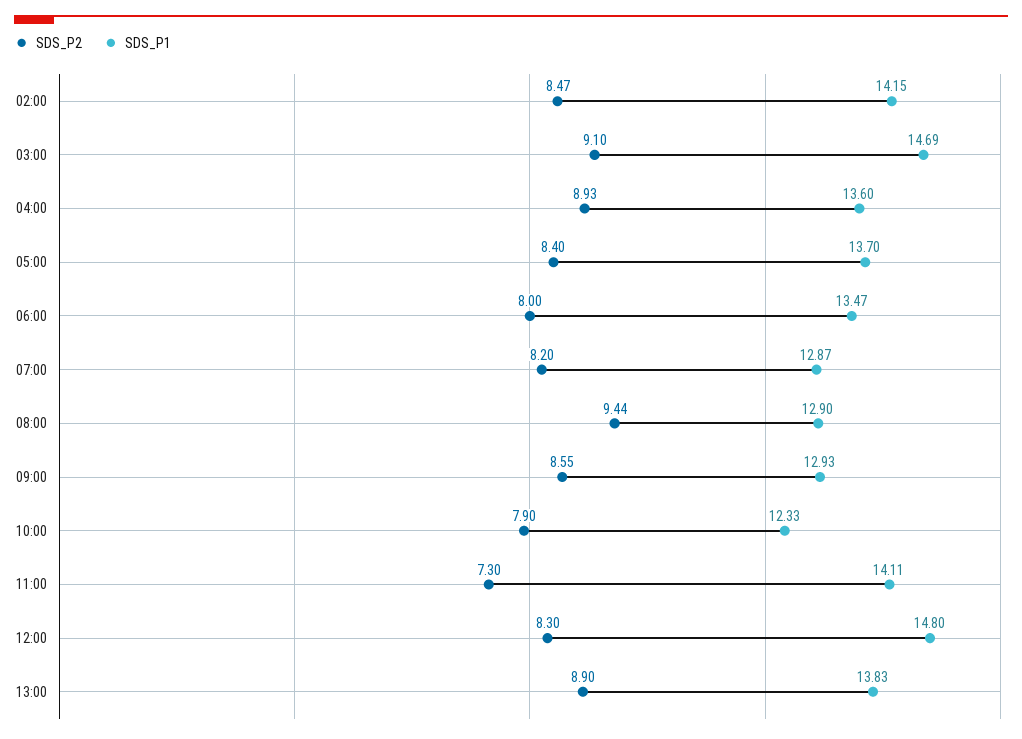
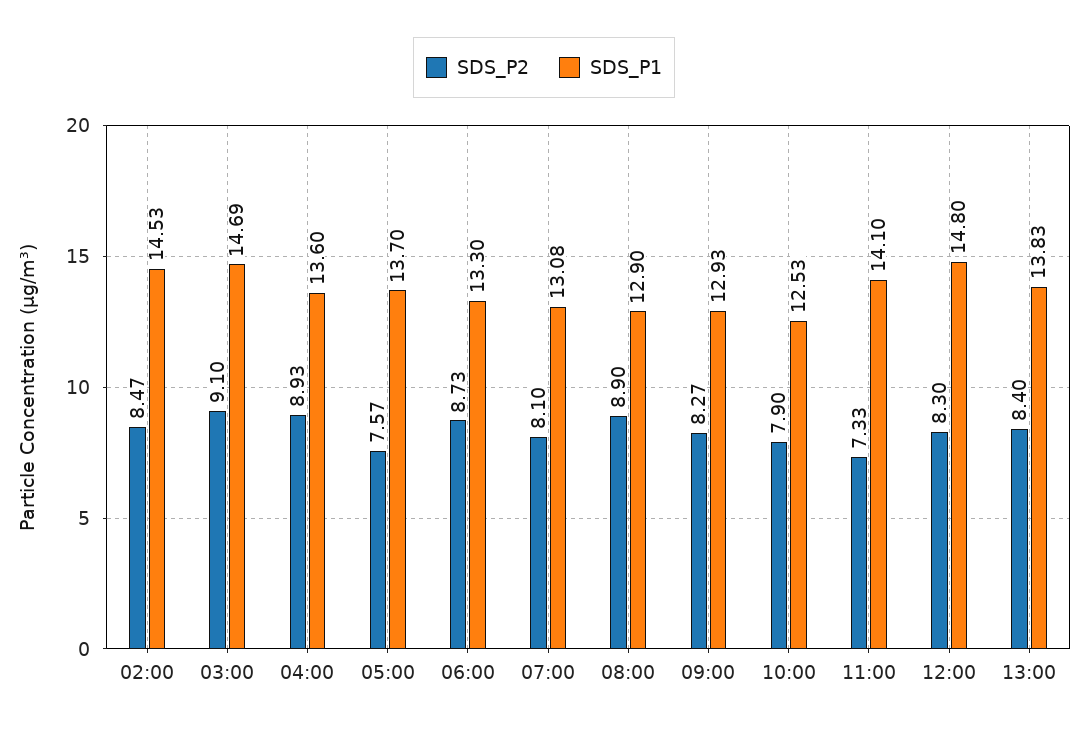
SDS_P1, 02:00: 14.15 -> 14.53
SDS_P2, 05:00: 8.4 -> 7.57
SDS_P2, 06:00: 8 -> 8.73
SDS_P1, 06:00: 13.47 -> 13.3
SDS_P2, 07:00: 8.2 -> 8.1
SDS_P1, 07:00: 12.87 -> 13.08
SDS_P2, 08:00: 9.44 -> 8.9
SDS_P2, 09:00: 8.55 -> 8.27
SDS_P1, 10:00: 12.33 -> 12.53
SDS_P2, 11:00: 7.3 -> 7.33
SDS_P1, 11:00: 14.11 -> 14.1
SDS_P2, 13:00: 8.9 -> 8.4

